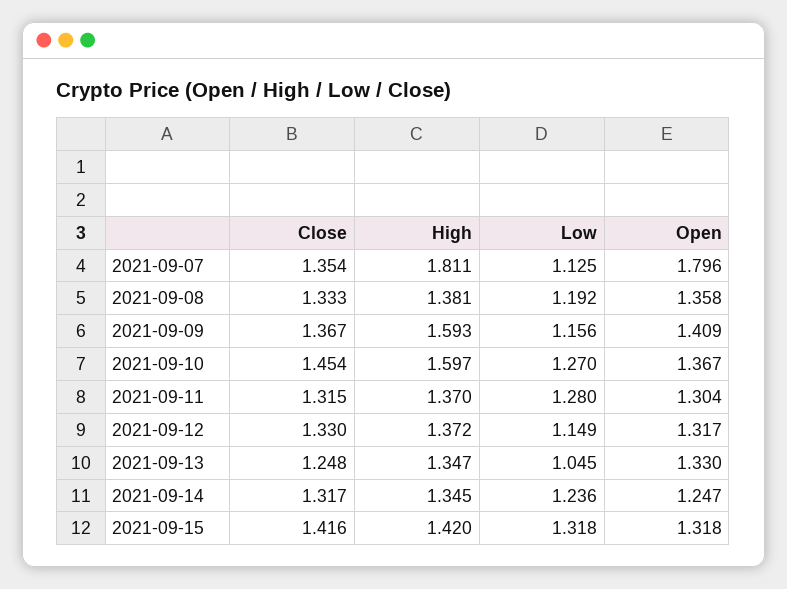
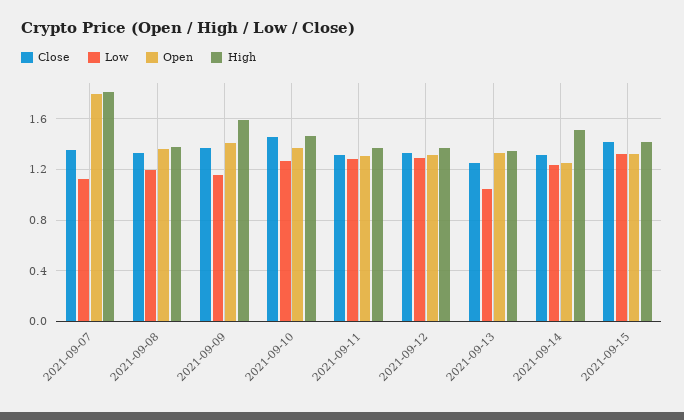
High, 2021-09-10: 1.597 -> 1.45
Low, 2021-09-12: 1.149 -> 1.3
High, 2021-09-14: 1.345 -> 1.5

